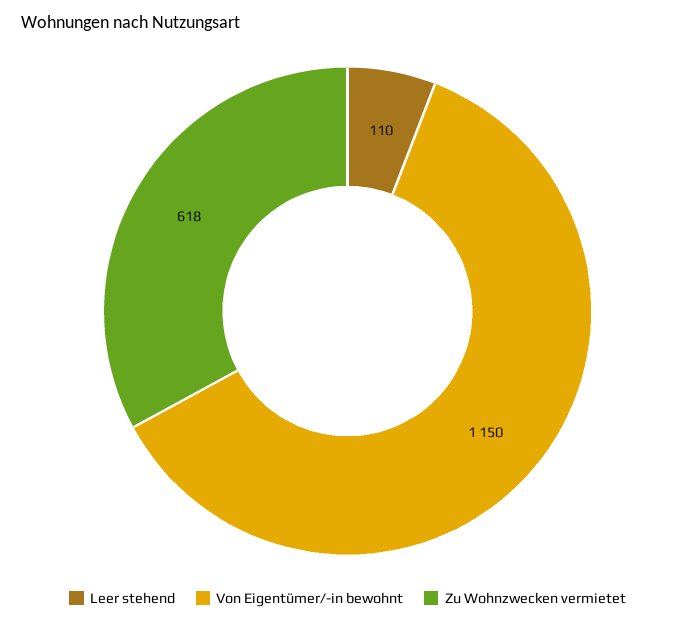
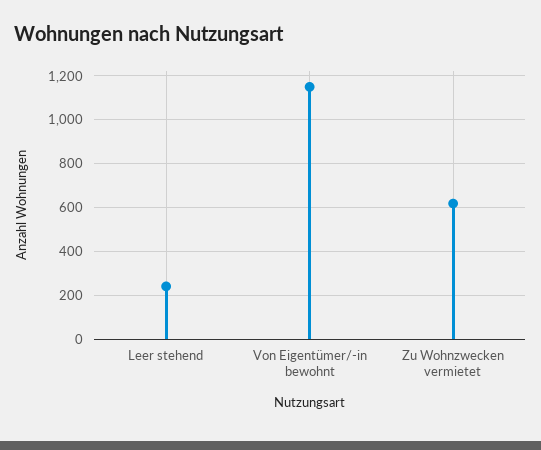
Leer stehend: 110 -> 250

